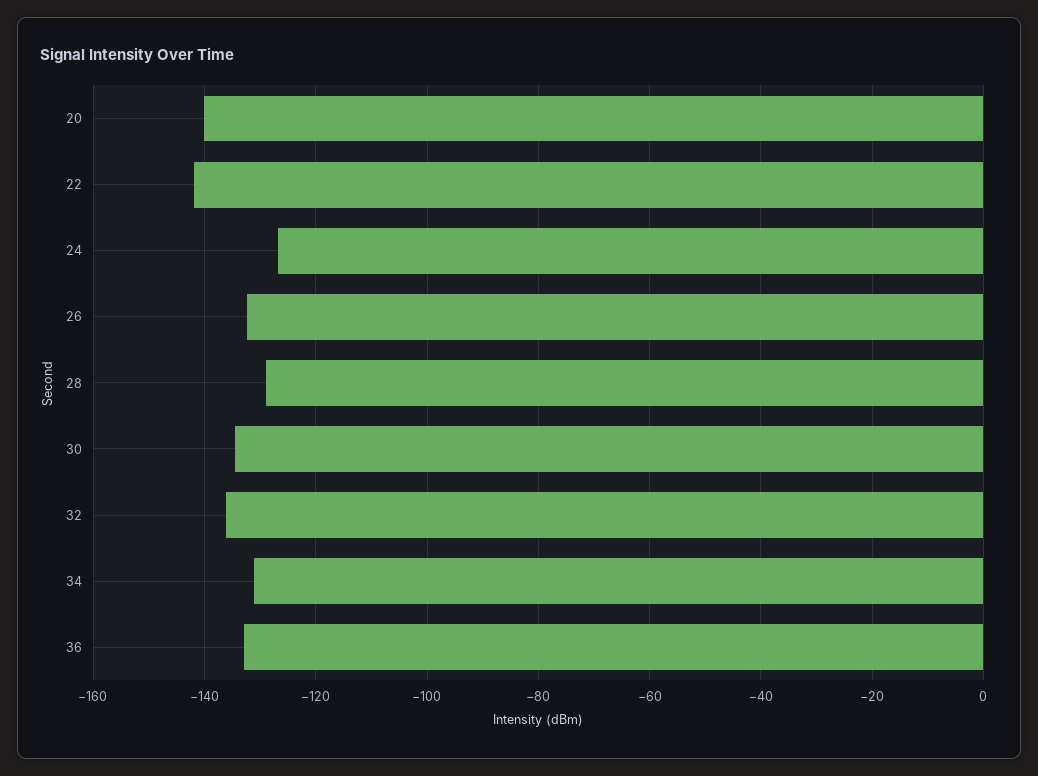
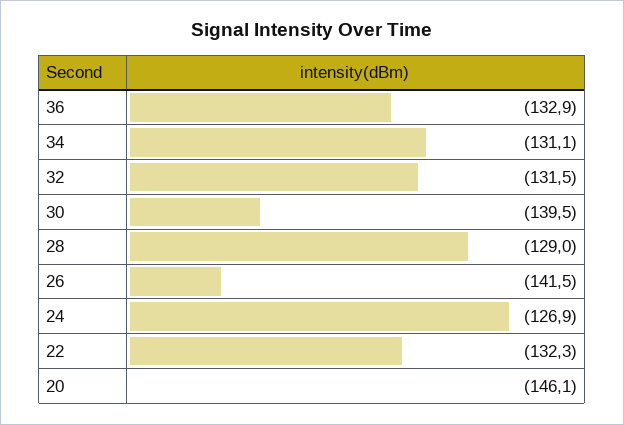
20: -140 -> -146.1
22: -142 -> -132.3
26: -132 -> -141.5
30: -134 -> -139.5
32: -136 -> -131.5

